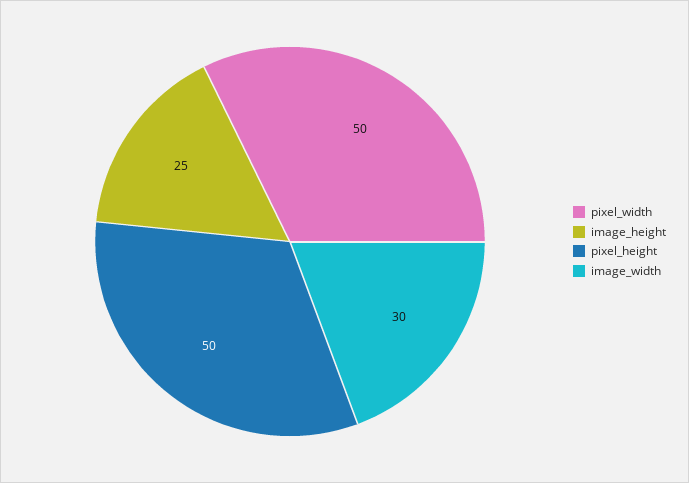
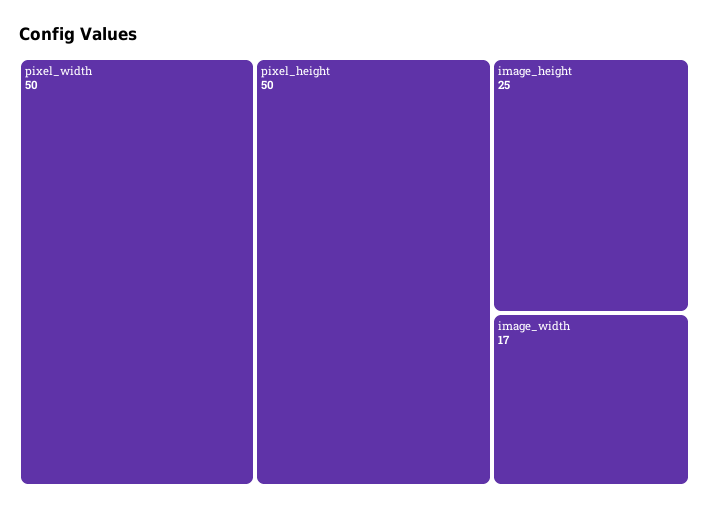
image_width: 30 -> 17

